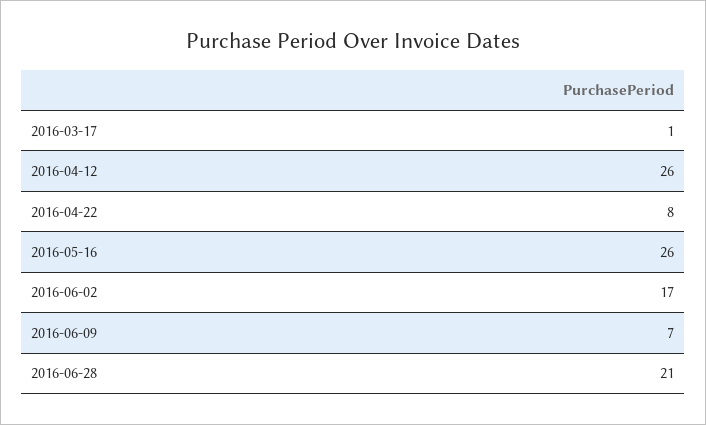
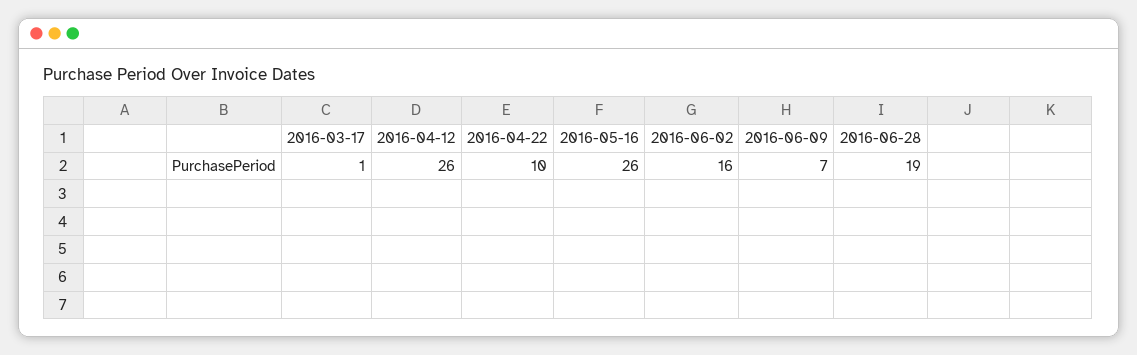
2016-04-22: 8 -> 10
2016-06-02: 17 -> 16
2016-06-28: 21 -> 19

